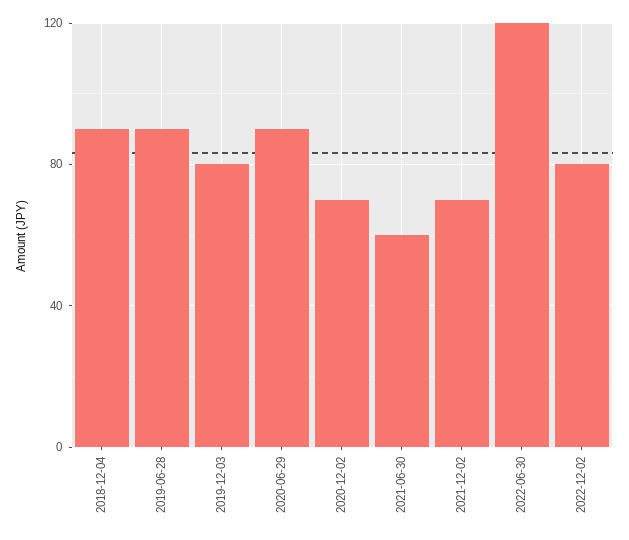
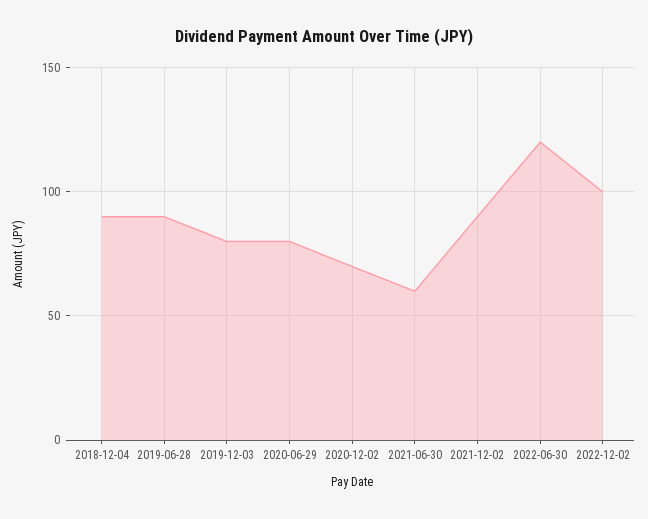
2020-06-29: 90 -> 80
2021-12-02: 70 -> 90
2022-12-02: 80 -> 100

